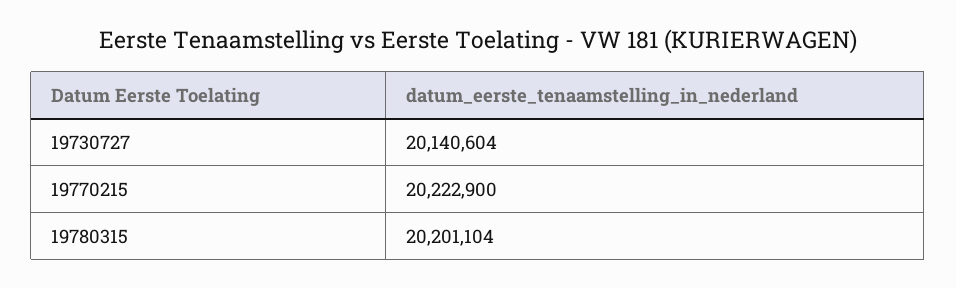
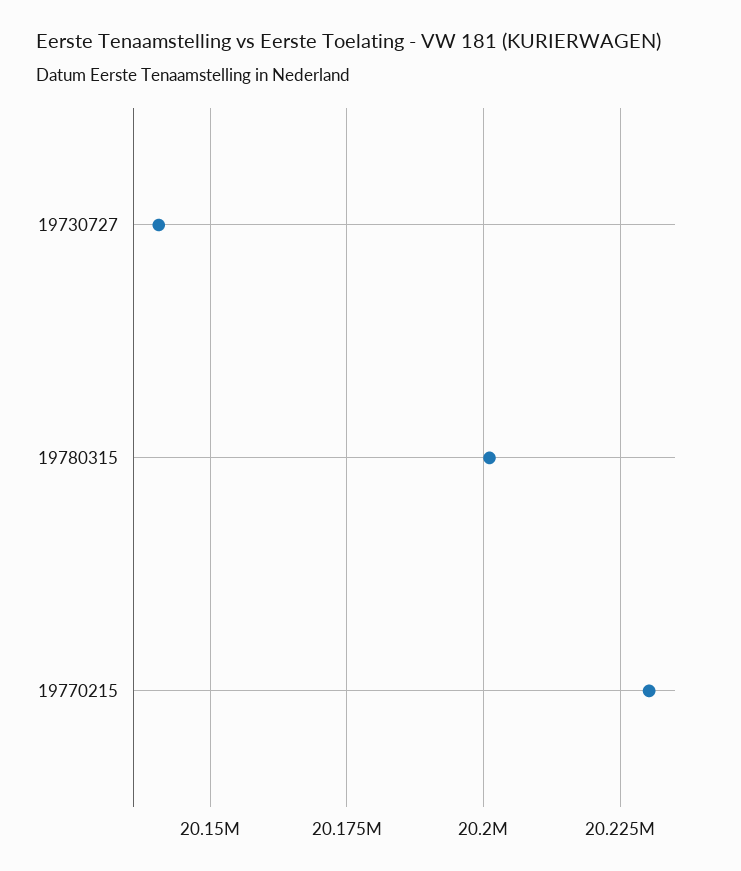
19770215: 20222900 -> 20230000

